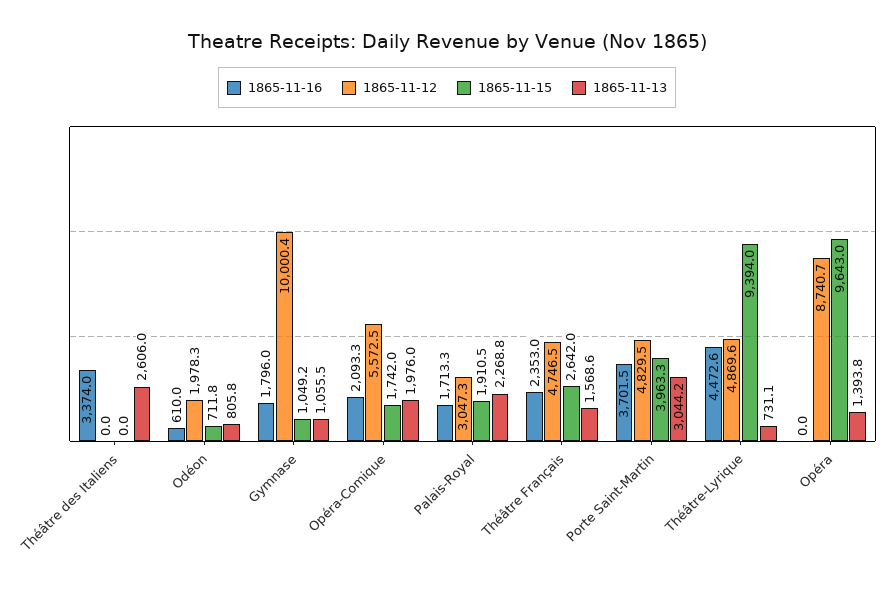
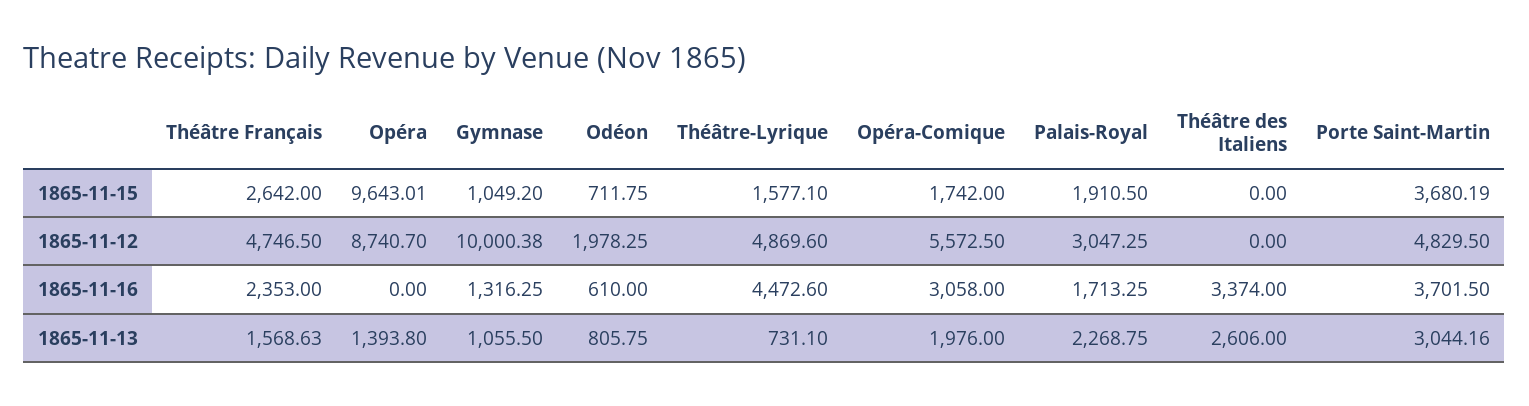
1865-11-16, Gymnase: 1796 -> 1316.25
1865-11-16, Opéra-Comique: 2093.3 -> 3058
1865-11-15, Porte Saint-Martin: 3963.3 -> 3680.19
1865-11-15, Théâtre-Lyrique: 9394 -> 1577.1

